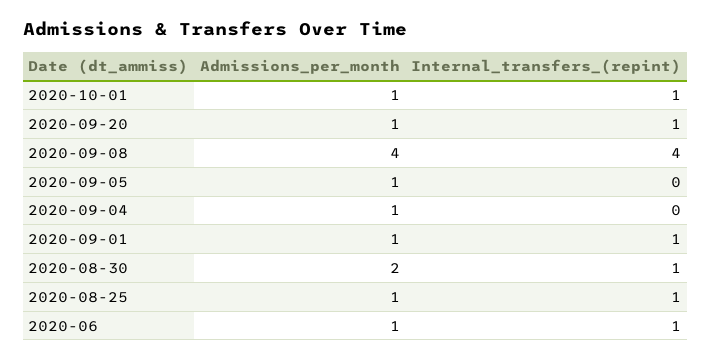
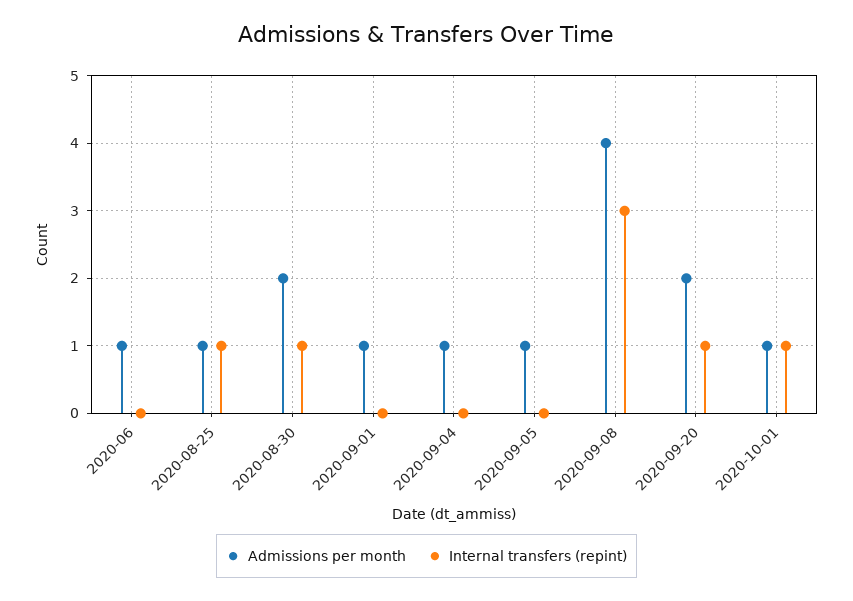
Admissions_per_month, 2020-09-20: 1 -> 2
Internal_transfers_(repint), 2020-09-08: 4 -> 3
Internal_transfers_(repint), 2020-09-01: 1 -> 0
Internal_transfers_(repint), 2020-06: 1 -> 0

